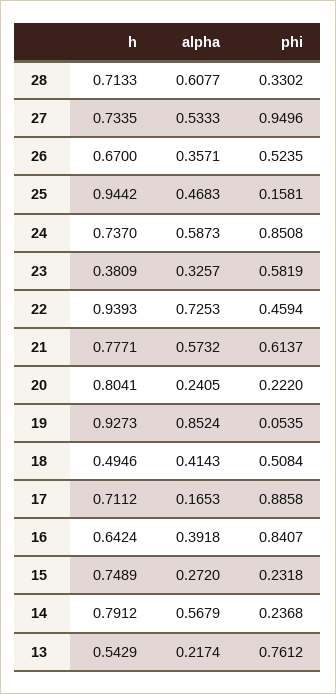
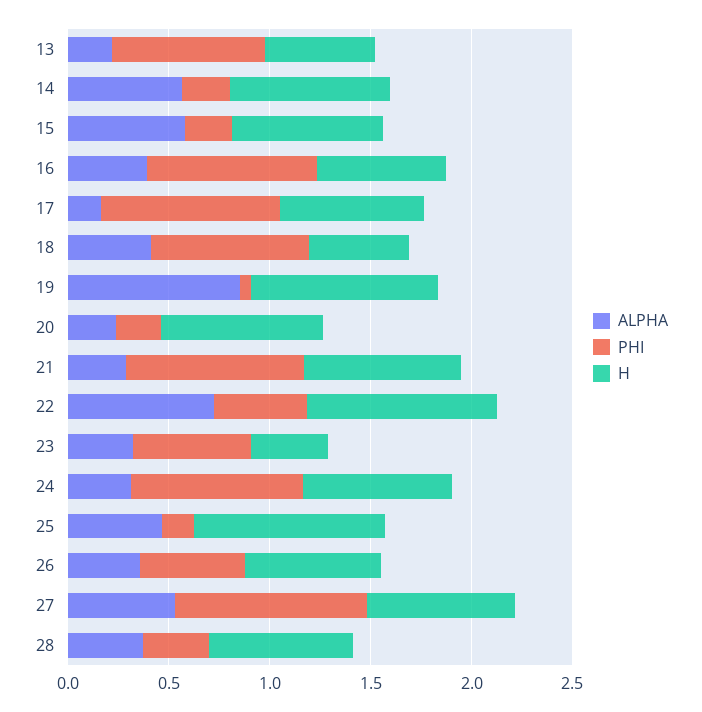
alpha, 28: 0.6077 -> 0.4
alpha, 24: 0.5873 -> 0.3
alpha, 21: 0.5732 -> 0.3
phi, 21: 0.6137 -> 0.9
phi, 18: 0.5084 -> 0.8
alpha, 15: 0.272 -> 0.6

